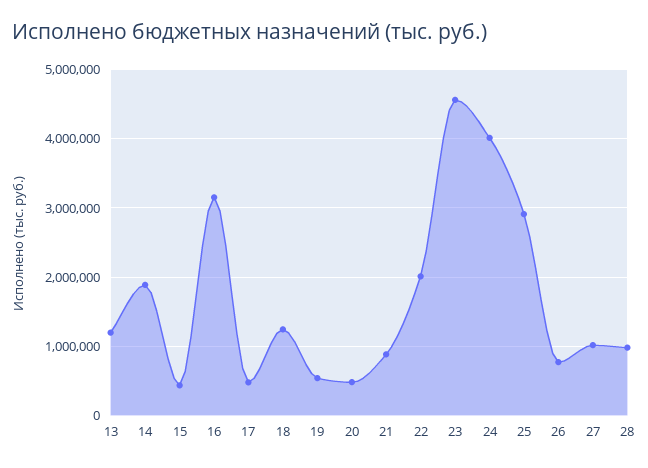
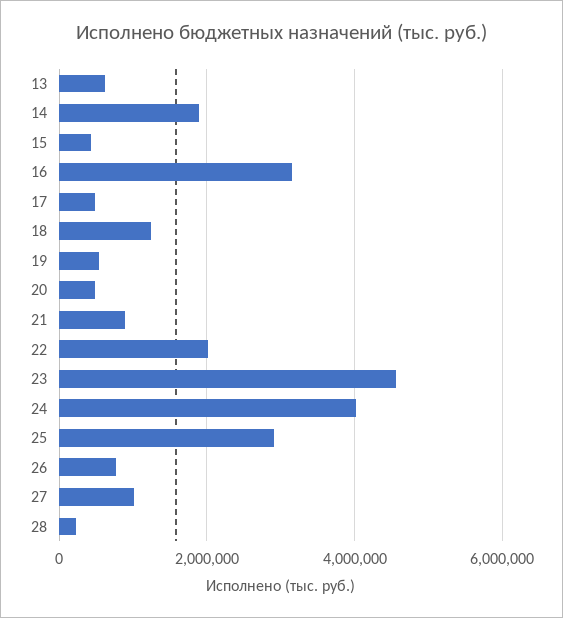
13: 1200000 -> 600000
28: 1000000 -> 200000

